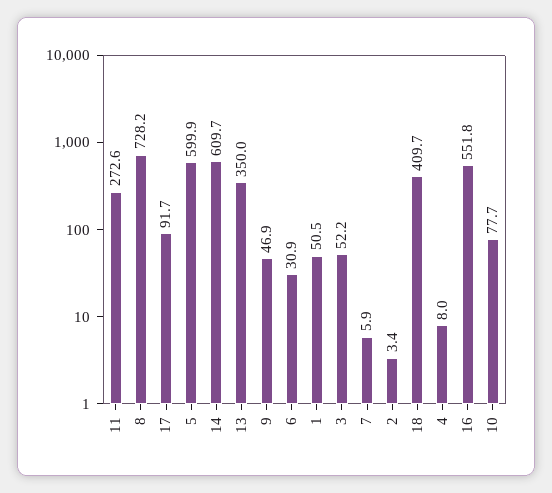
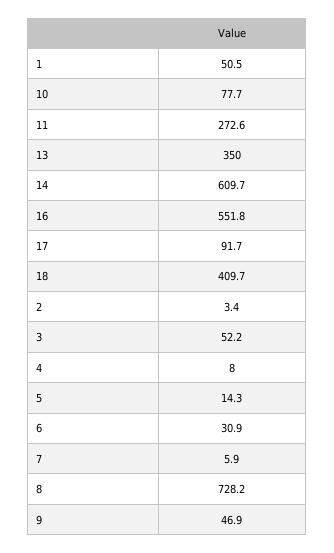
5: 599.9 -> 14.3

